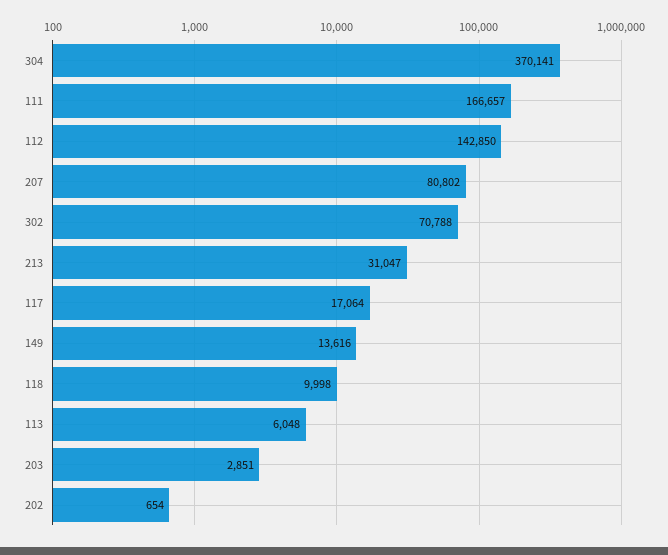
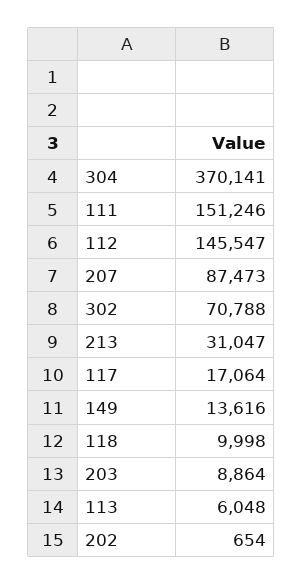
111: 166657 -> 151246
112: 142850 -> 145547
207: 80802 -> 87473
203: 2851 -> 8864

